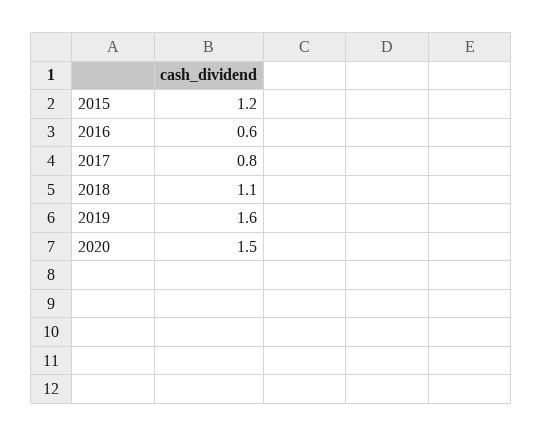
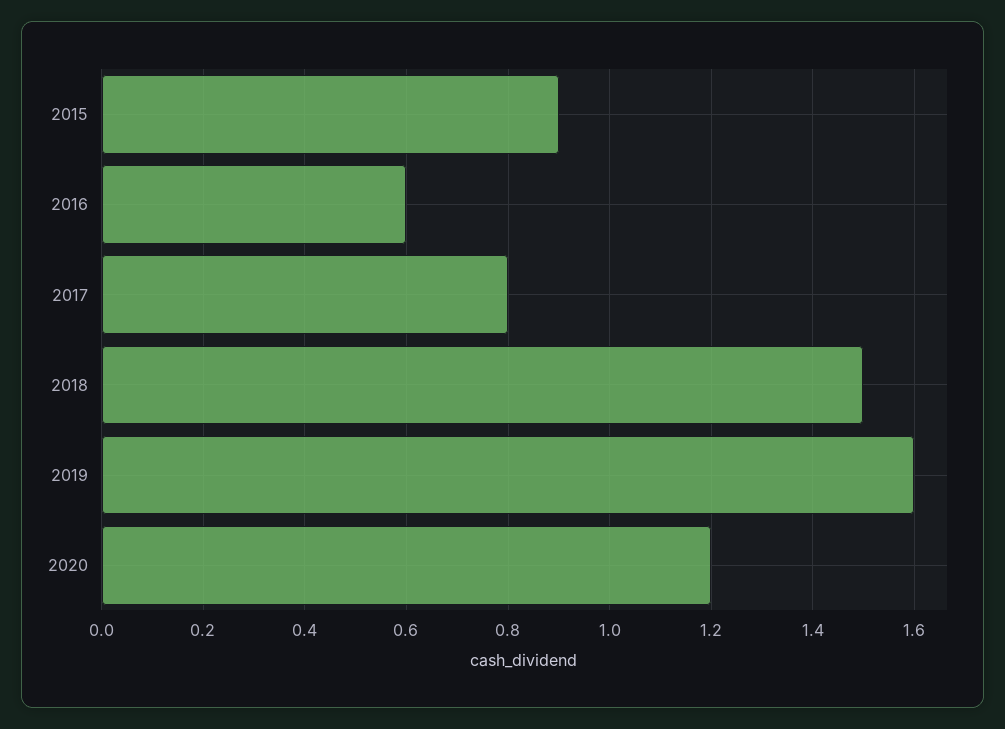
2015: 1.2 -> 0.9
2018: 1.1 -> 1.5
2020: 1.5 -> 1.2

